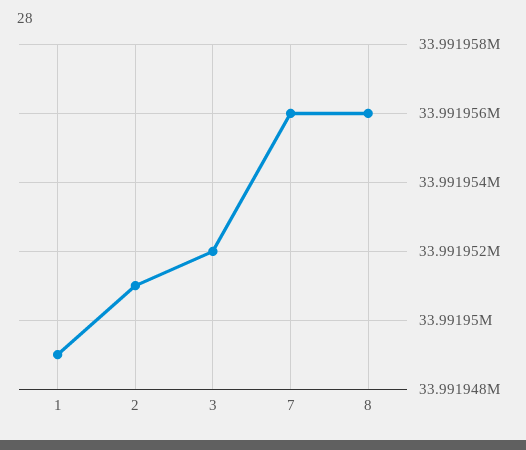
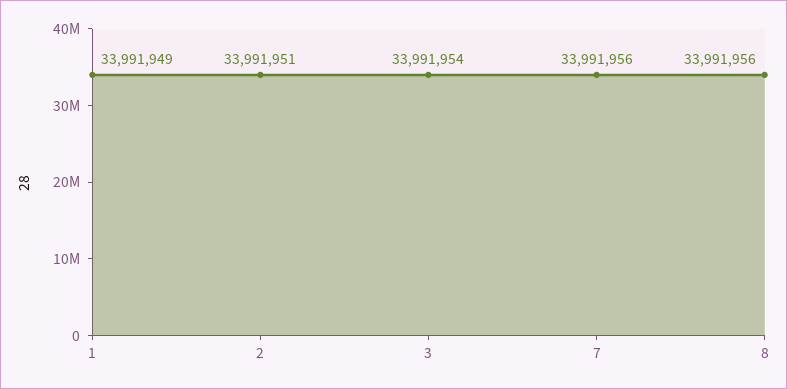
3: 33991952 -> 33991954

